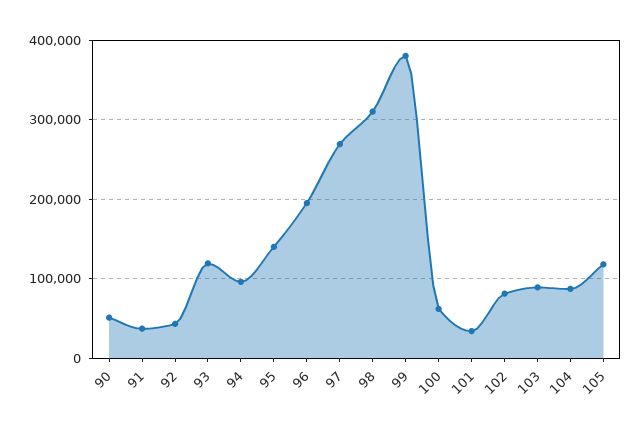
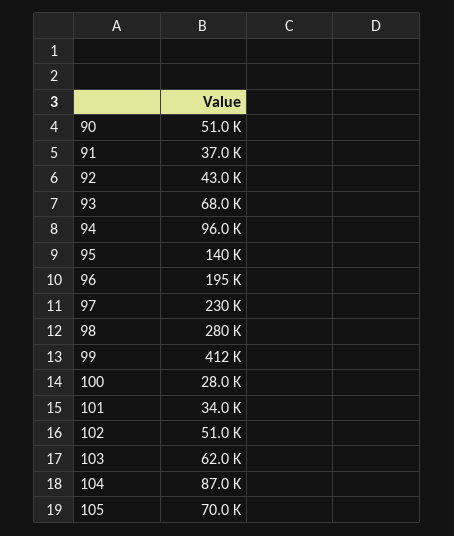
93: 120000 -> 68000
97: 270000 -> 230000
98: 310000 -> 280000
99: 380000 -> 412000
100: 60000 -> 28000
102: 80000 -> 51000
103: 90000 -> 62000
105: 120000 -> 70000

